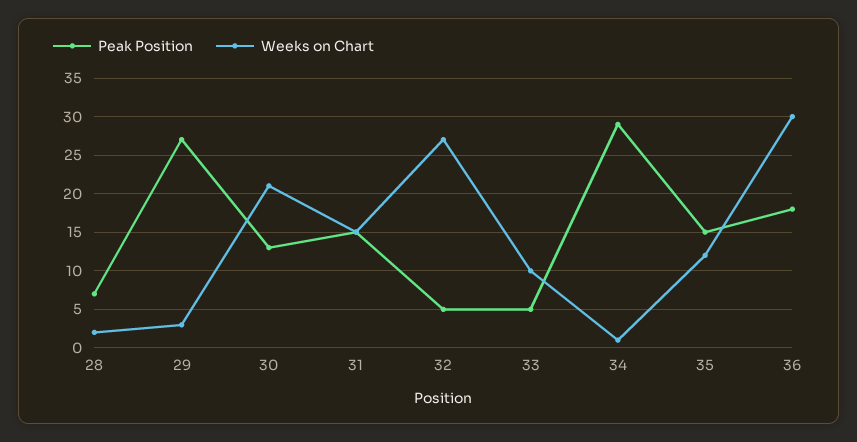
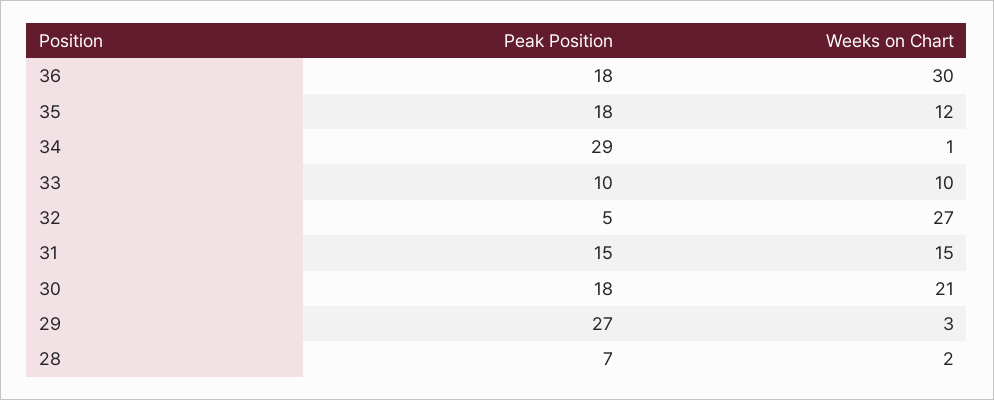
Peak Position, 30: 13 -> 18
Peak Position, 33: 5 -> 10
Peak Position, 35: 15 -> 18

